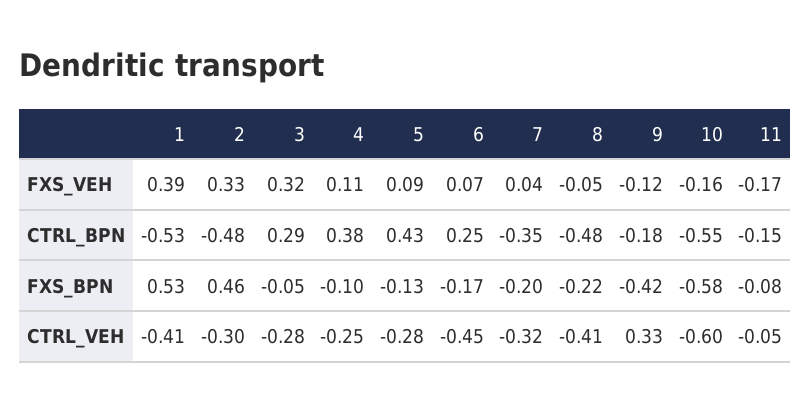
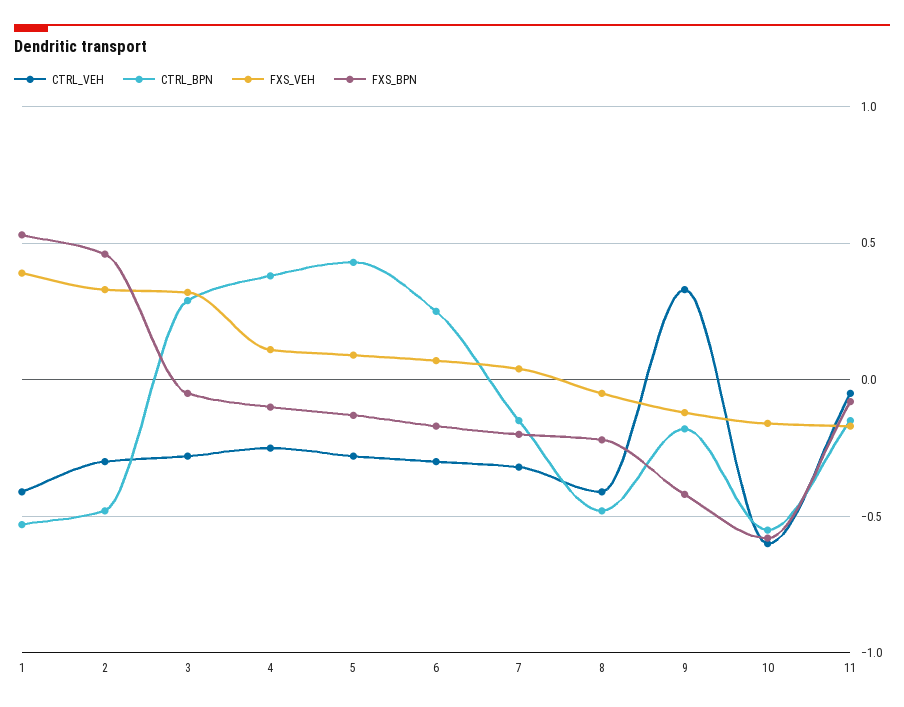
CTRL_BPN, 7: -0.35 -> -0.15
CTRL_VEH, 6: -0.45 -> -0.3

